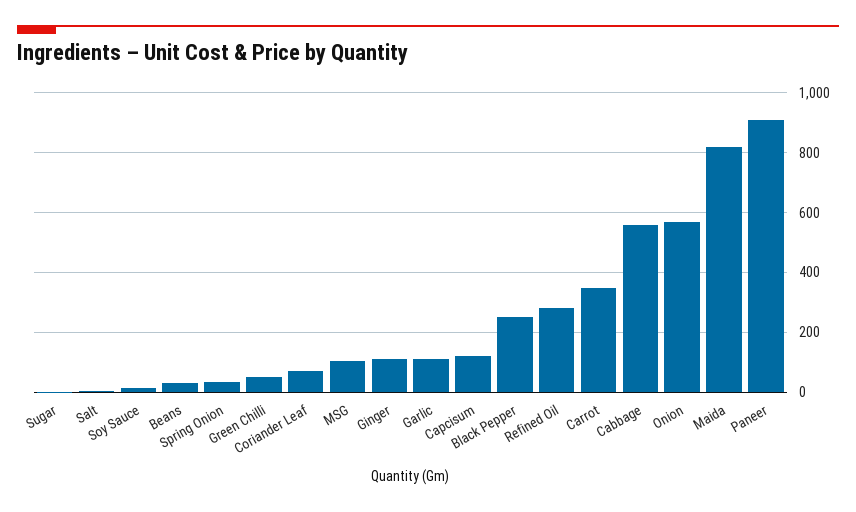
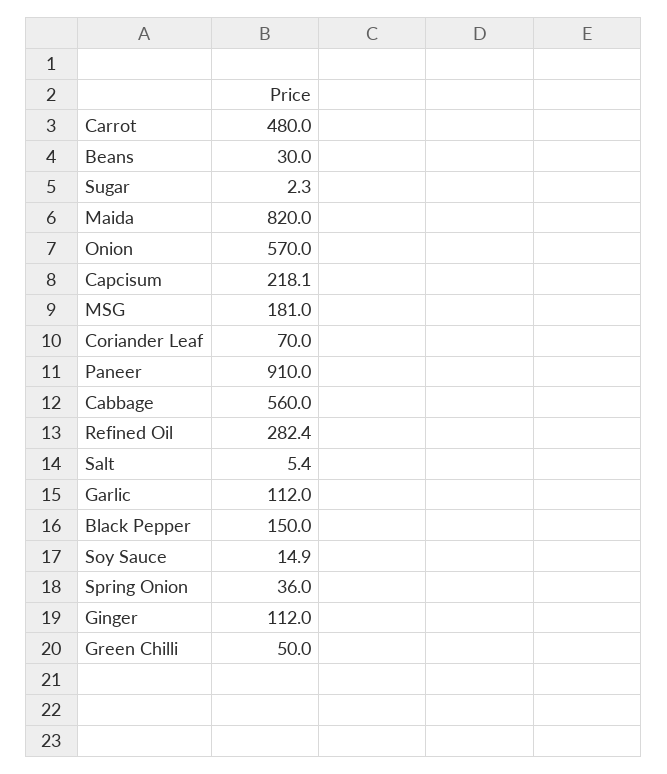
MSG: 100 -> 181
Capcisum: 125 -> 218.1
Black Pepper: 250 -> 150
Carrot: 350 -> 480

